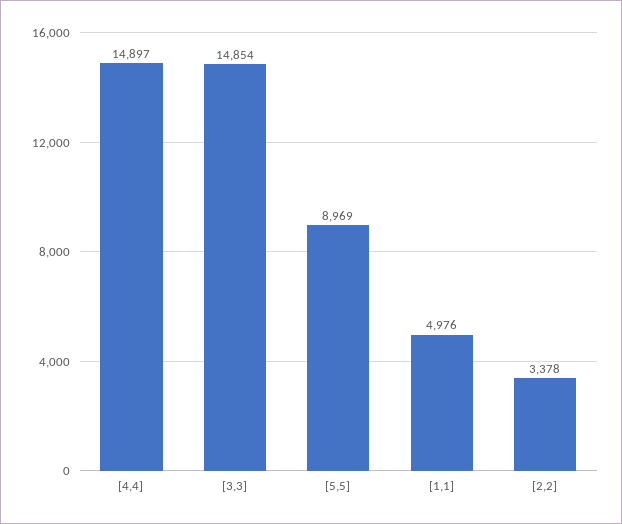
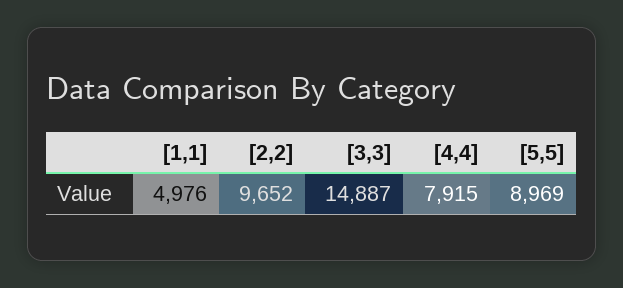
[4,4]: 14897 -> 7915
[3,3]: 14854 -> 14887
[2,2]: 3378 -> 9652

